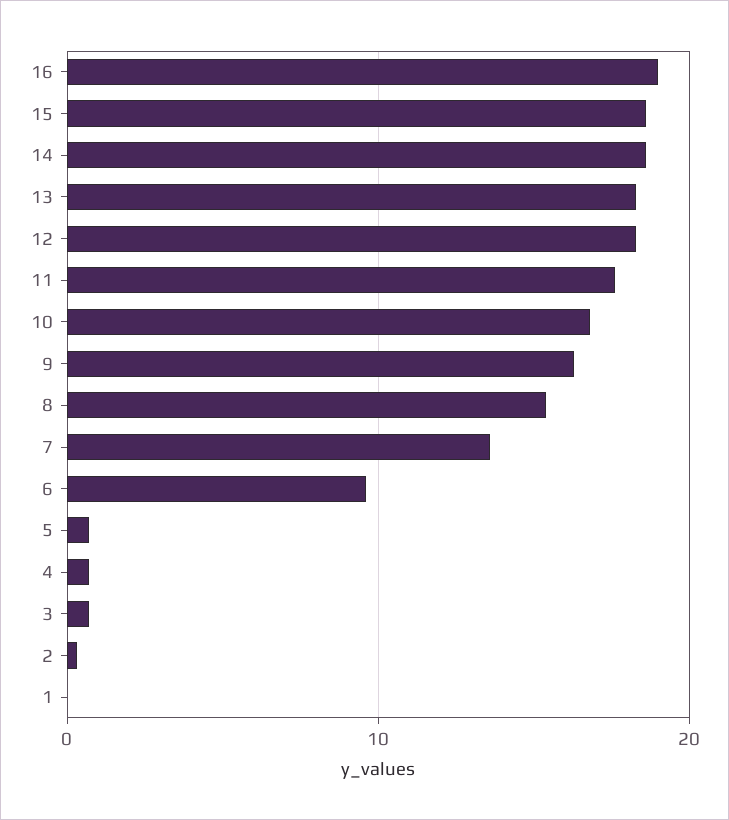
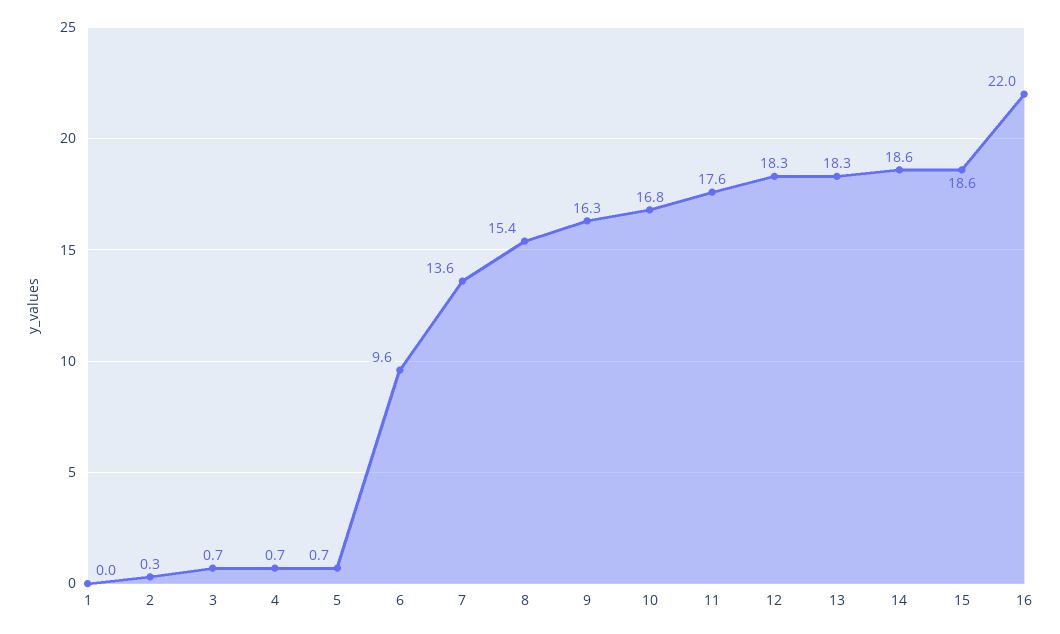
16: 19 -> 22

